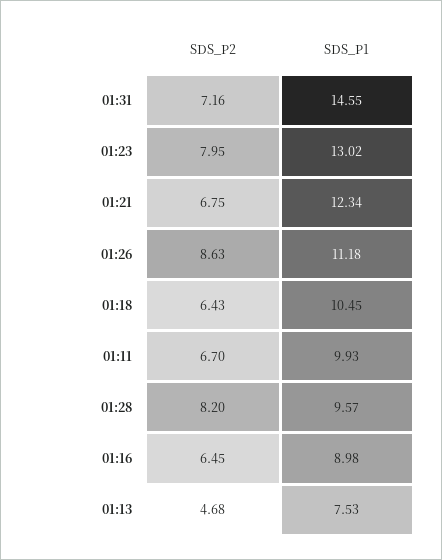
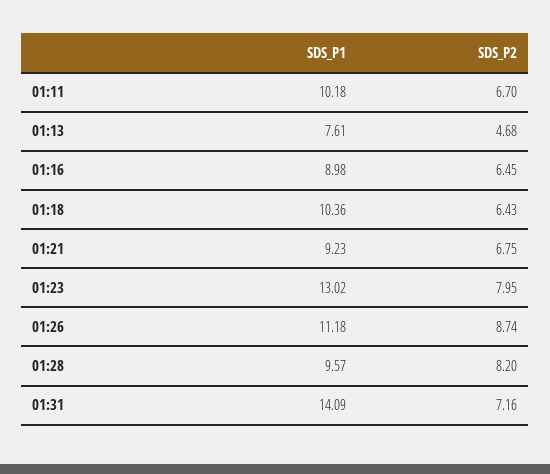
SDS_P1, 01:31: 14.55 -> 14.09
SDS_P1, 01:21: 12.34 -> 9.23
SDS_P2, 01:26: 8.63 -> 8.74
SDS_P1, 01:18: 10.45 -> 10.36
SDS_P1, 01:11: 9.93 -> 10.18
SDS_P1, 01:13: 7.53 -> 7.61

